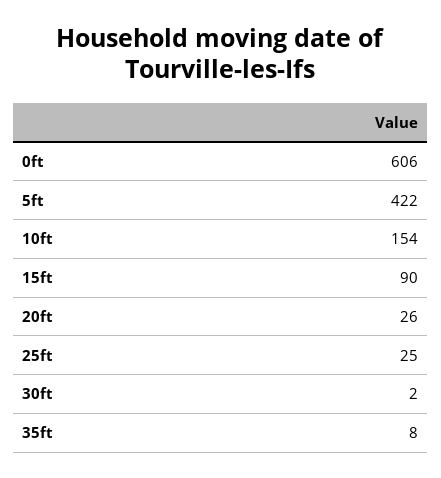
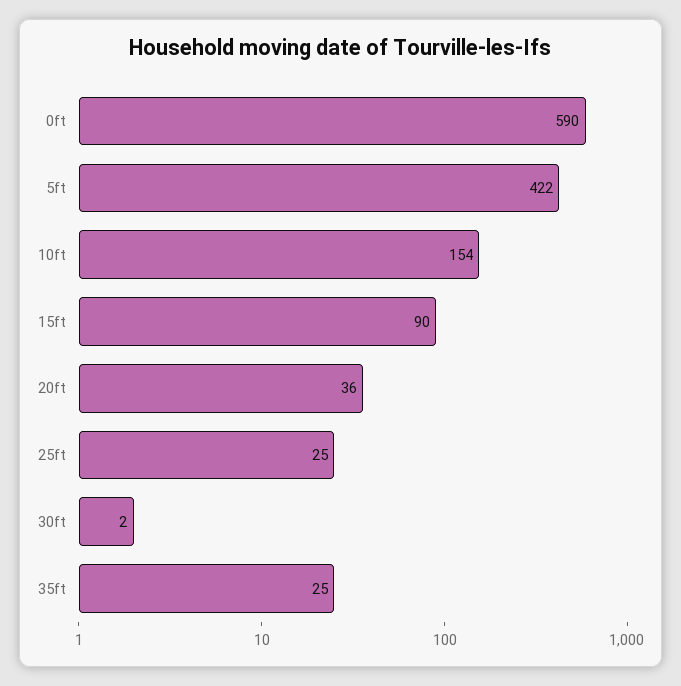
0ft: 606 -> 590
20ft: 26 -> 36
35ft: 8 -> 25

